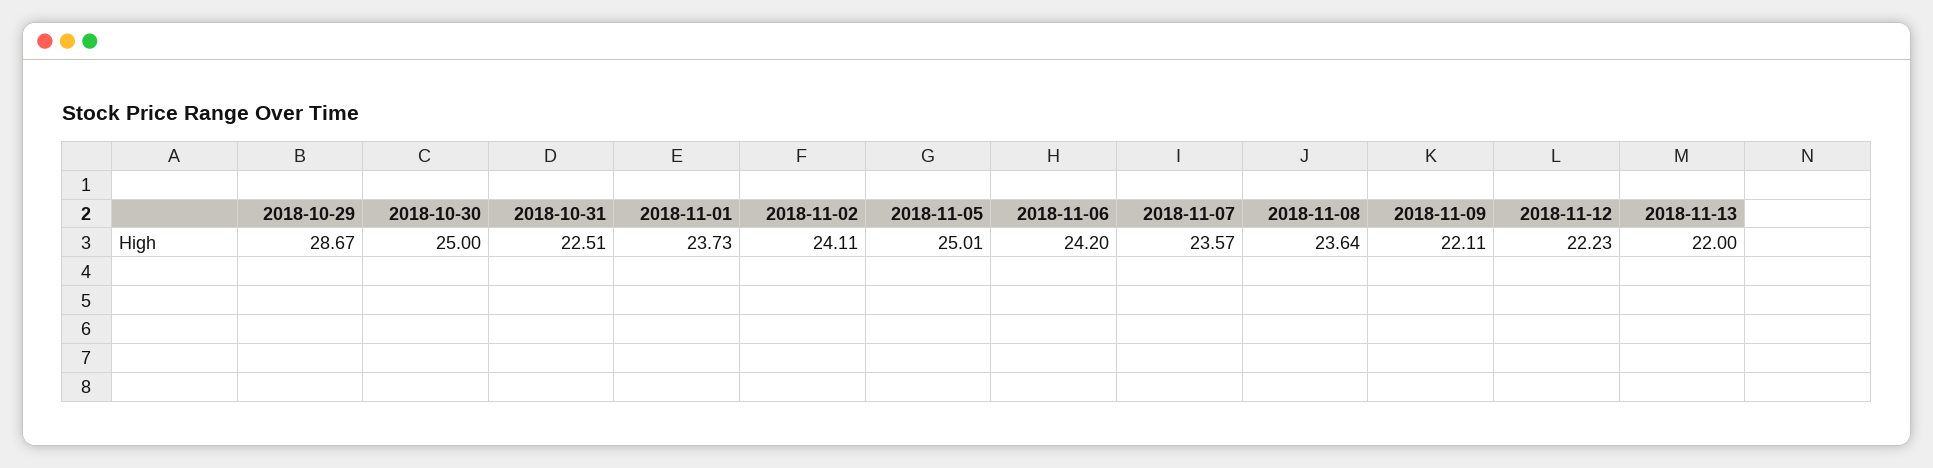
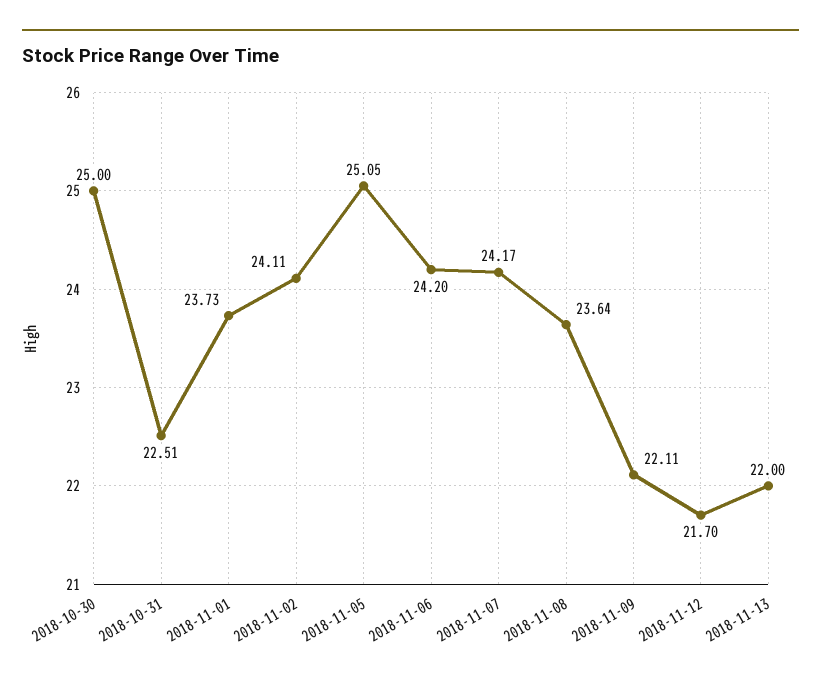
2018-10-29: 28.67 -> none
2018-11-05: 25.01 -> 25.05
2018-11-07: 23.57 -> 24.17
2018-11-12: 22.23 -> 21.7

